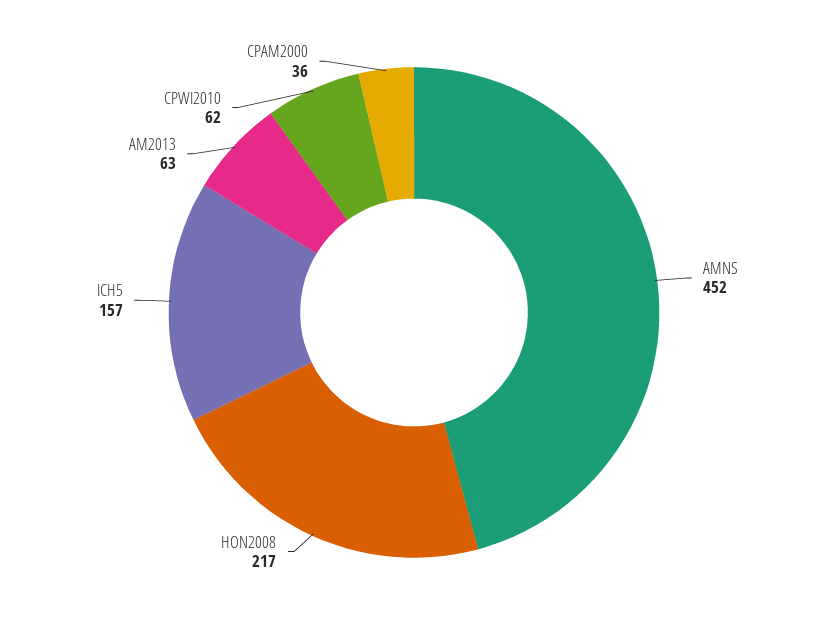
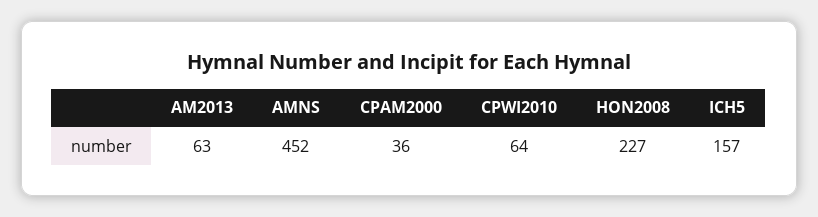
HON2008: 217 -> 227
CPWI2010: 62 -> 64

